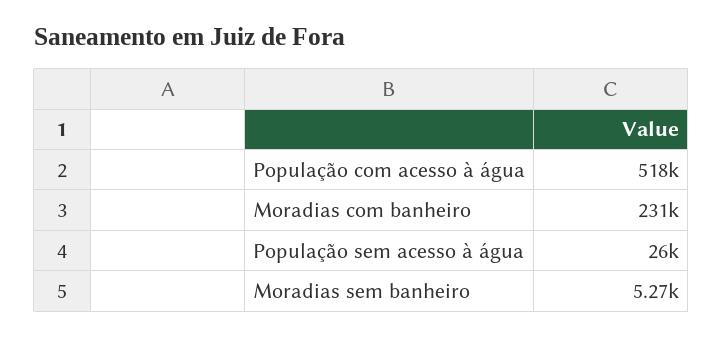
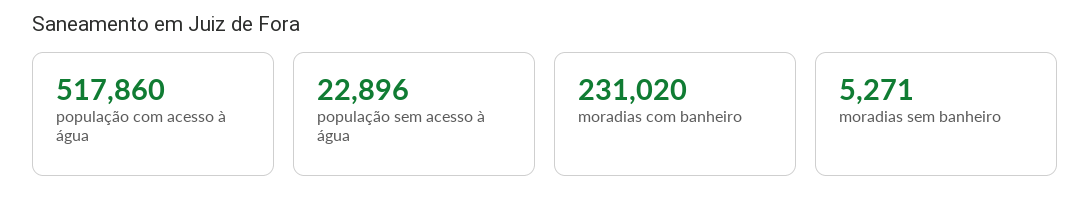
População sem acesso à água: 26000 -> 22896

